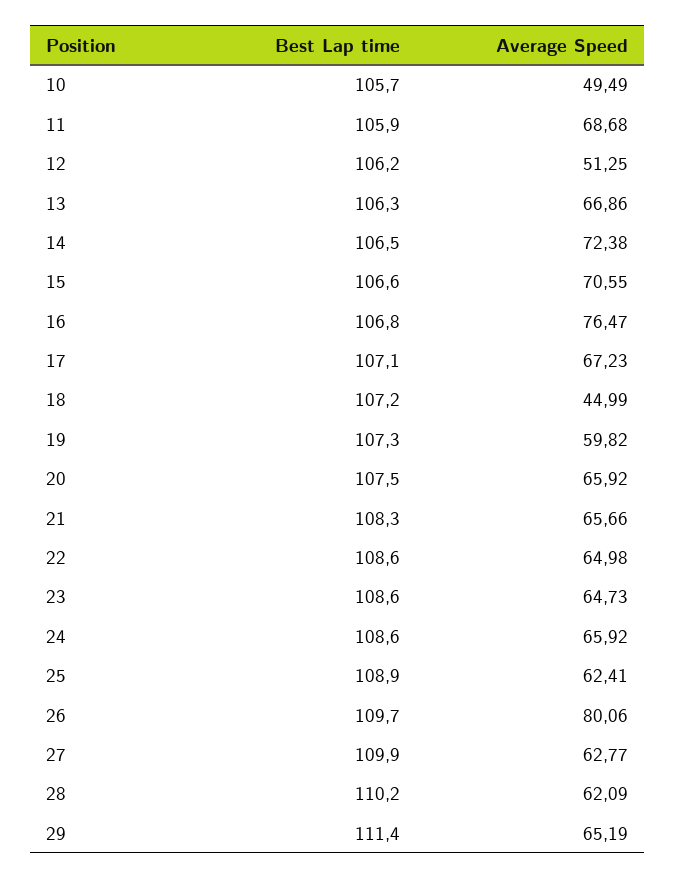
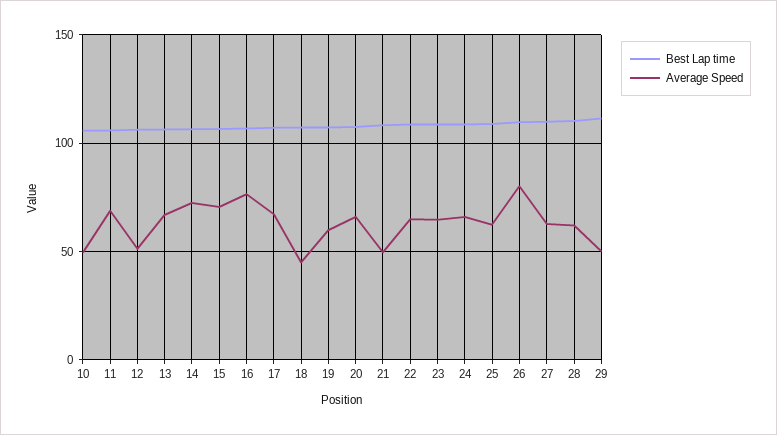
Average Speed, 21: 65.66 -> 50
Average Speed, 29: 65.19 -> 50

